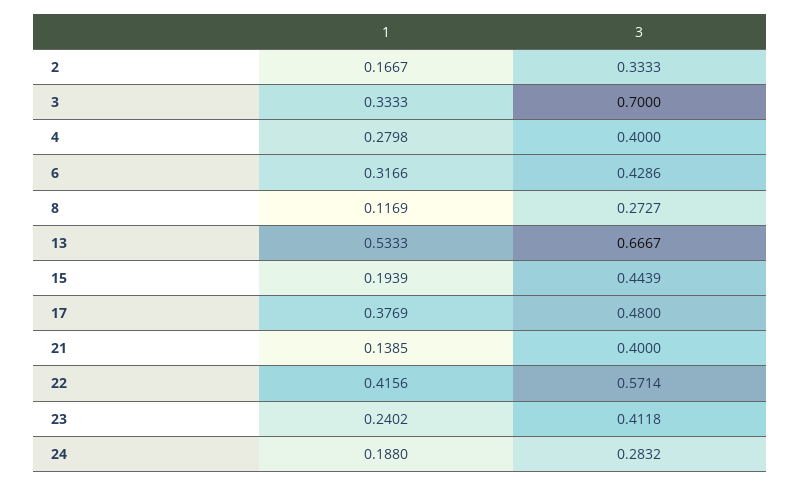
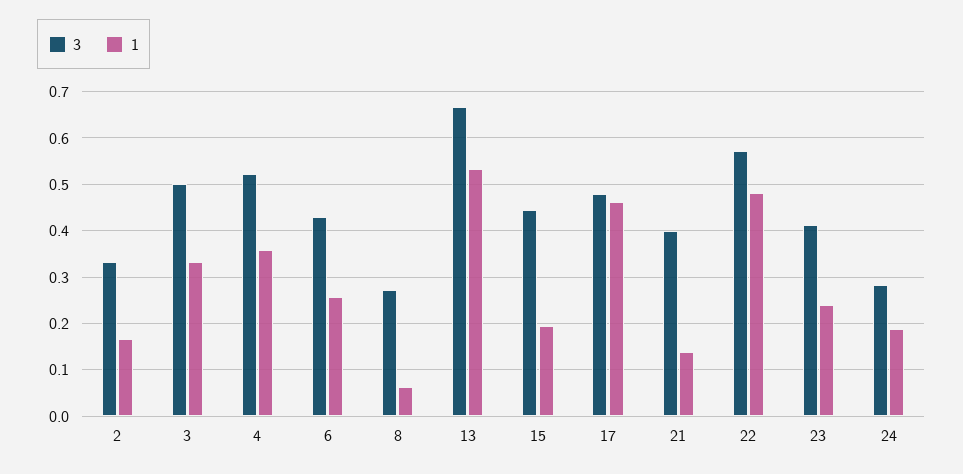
3, 3: 0.7 -> 0.5
1, 4: 0.2798 -> 0.36
3, 4: 0.4 -> 0.52
1, 6: 0.3166 -> 0.26
1, 8: 0.1169 -> 0.06
1, 17: 0.3769 -> 0.46
1, 22: 0.4156 -> 0.48

